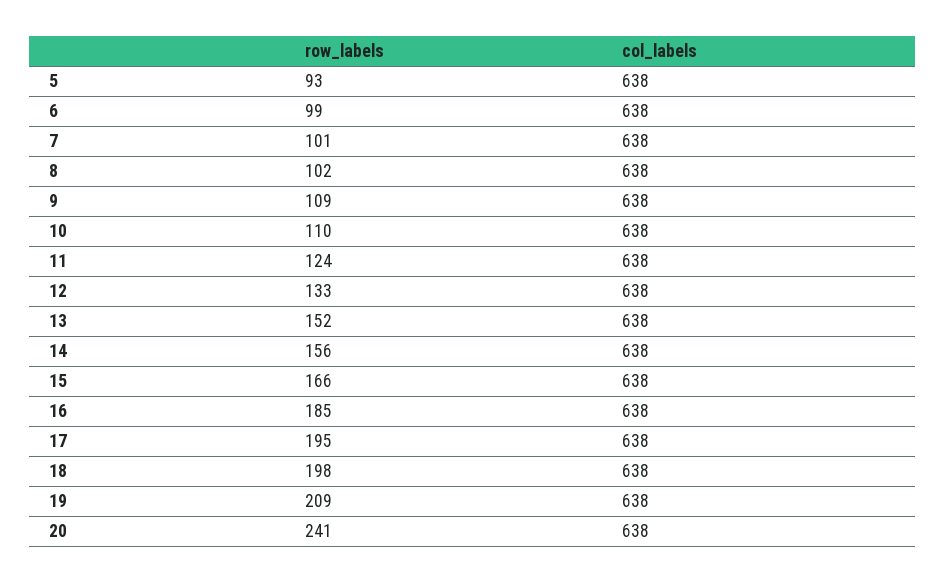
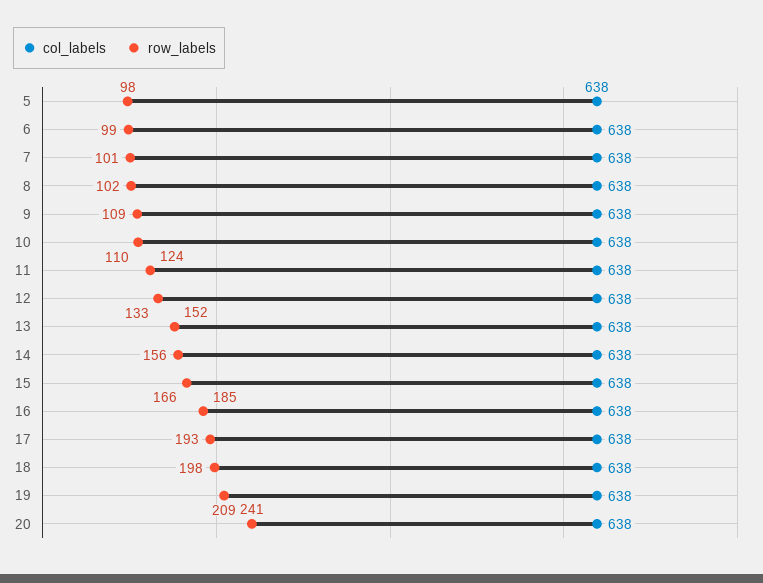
row_labels, 5: 93 -> 98
row_labels, 17: 195 -> 193

